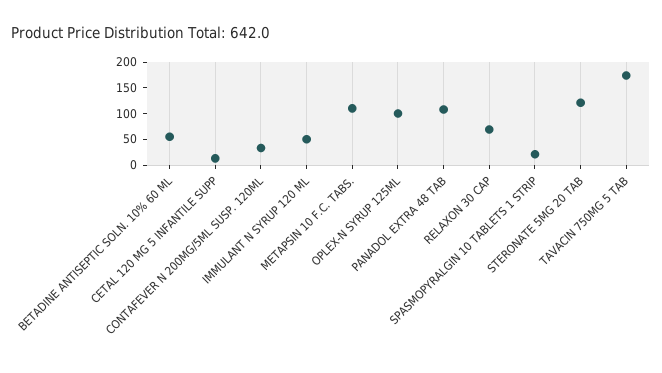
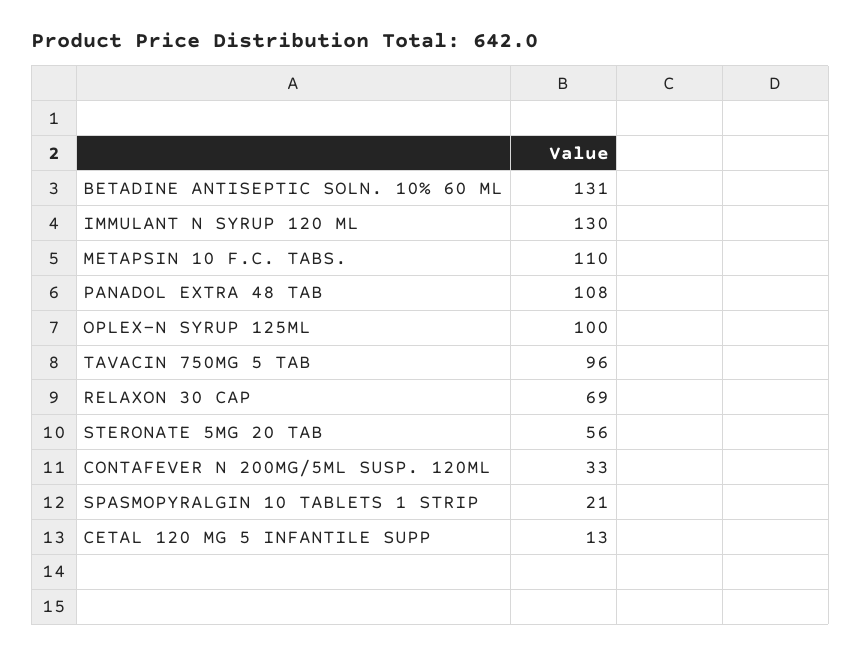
BETADINE ANTISEPTIC SOLN. 10% 60 ML: 50 -> 131
IMMULANT N SYRUP 120 ML: 50 -> 130
STERONATE 5MG 20 TAB: 125 -> 56
TAVACIN 750MG 5 TAB: 175 -> 96

